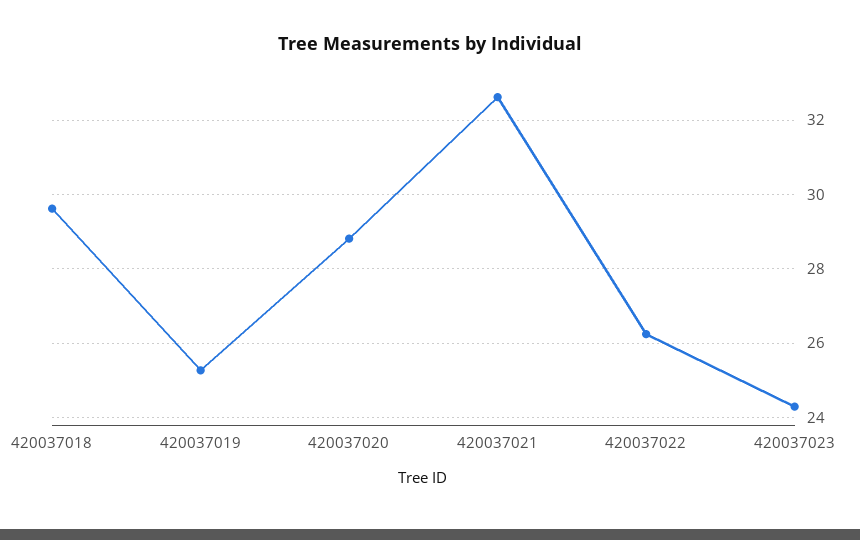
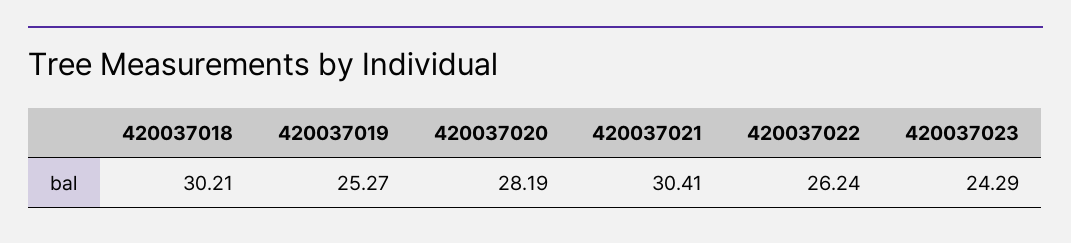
420037018: 29.6 -> 30.21
420037020: 28.8 -> 28.19
420037021: 32.6 -> 30.41

